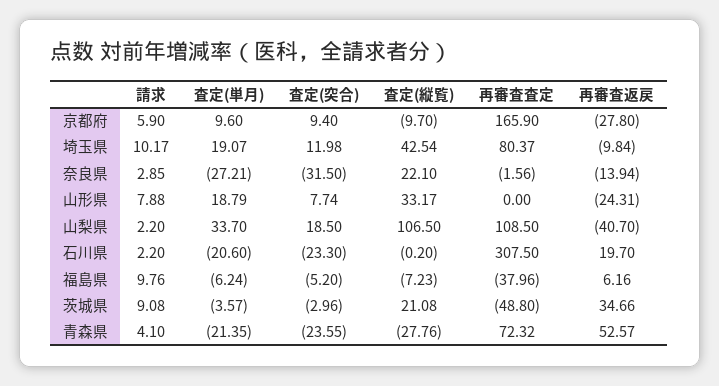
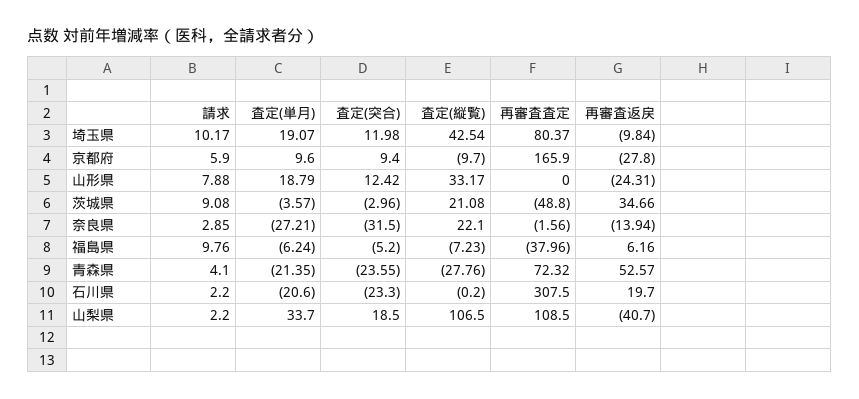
査定(突合), 山形県: 7.74 -> 12.42

